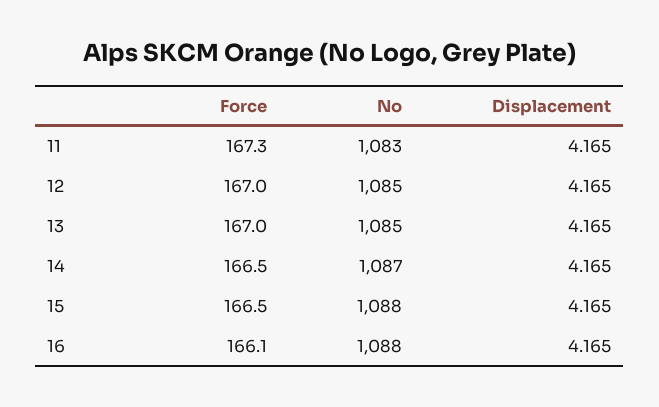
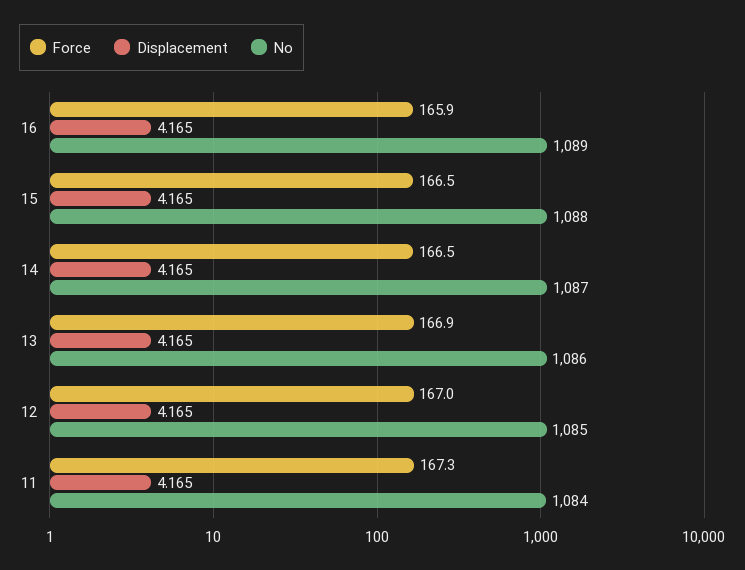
No, 11: 1083 -> 1084
Force, 13: 167 -> 166.9
No, 13: 1085 -> 1086
Force, 16: 166.1 -> 165.9
No, 16: 1088 -> 1089

